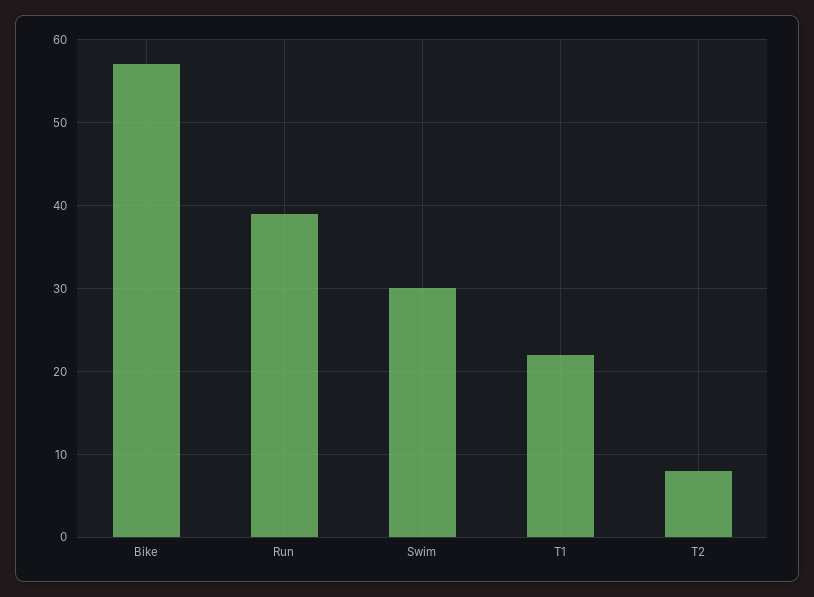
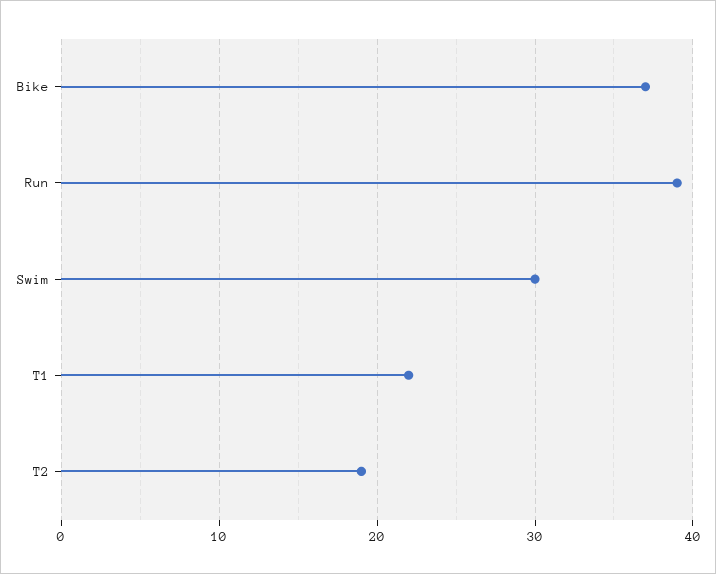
Bike: 57 -> 37
T2: 8 -> 19

